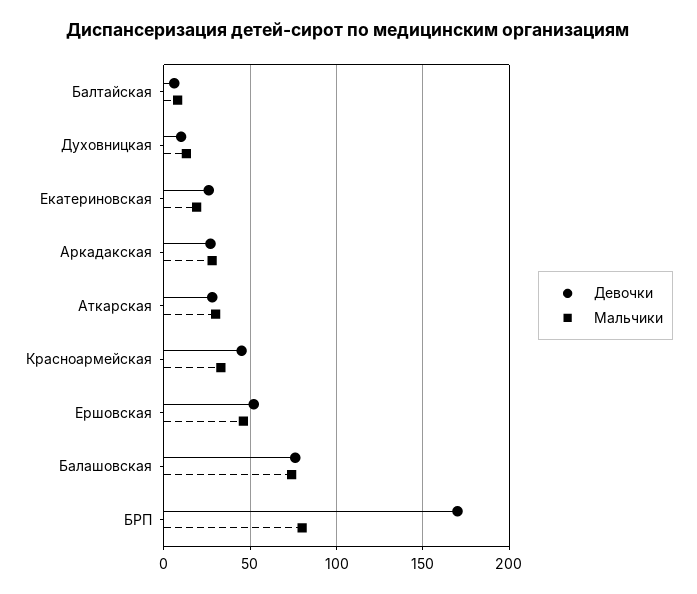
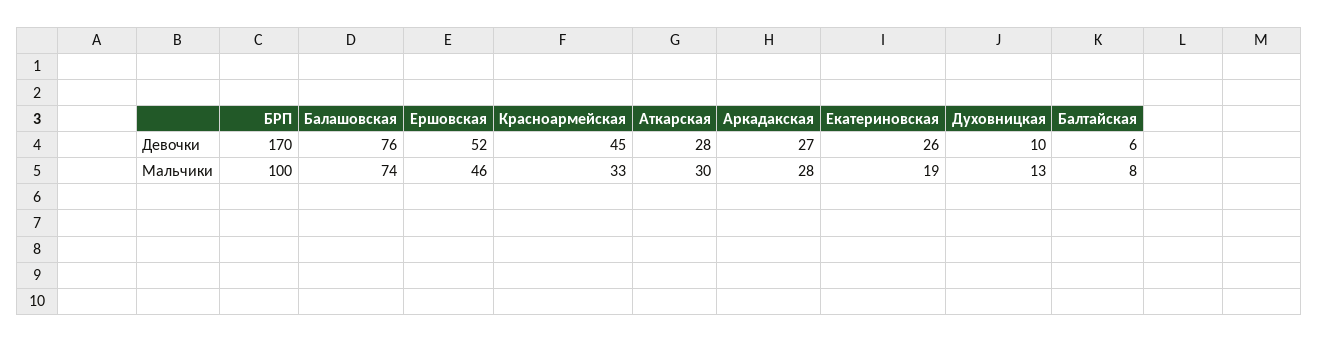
Мальчики, БРП: 80 -> 100

